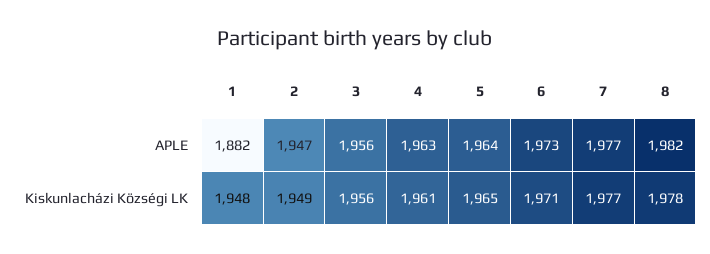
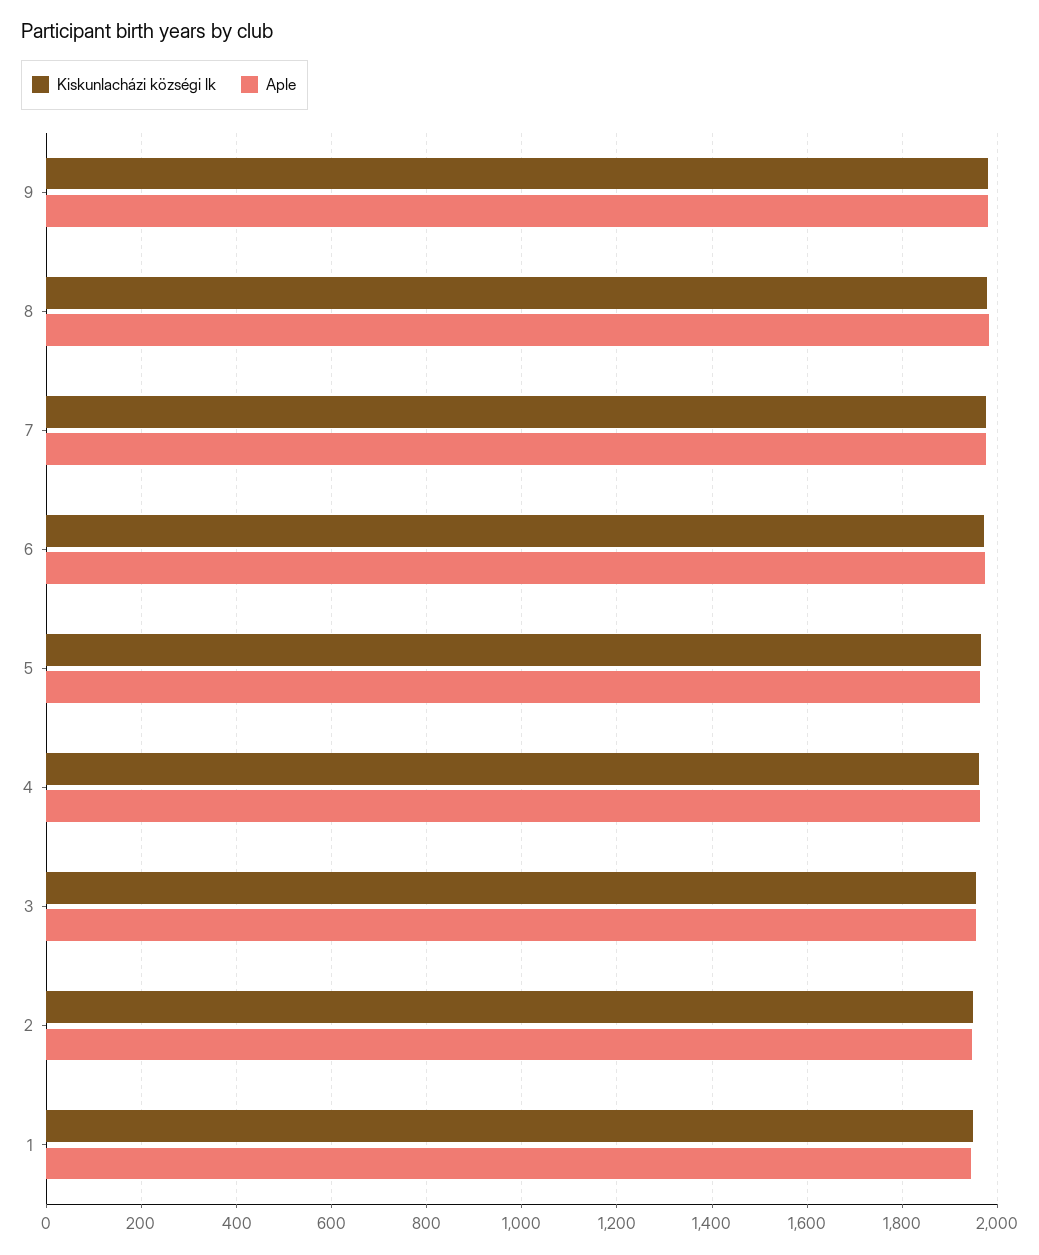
APLE, 1: 1882 -> 1940
Kiskunlacházi Községi LK, 9: none -> 1980
APLE, 9: none -> 1980

